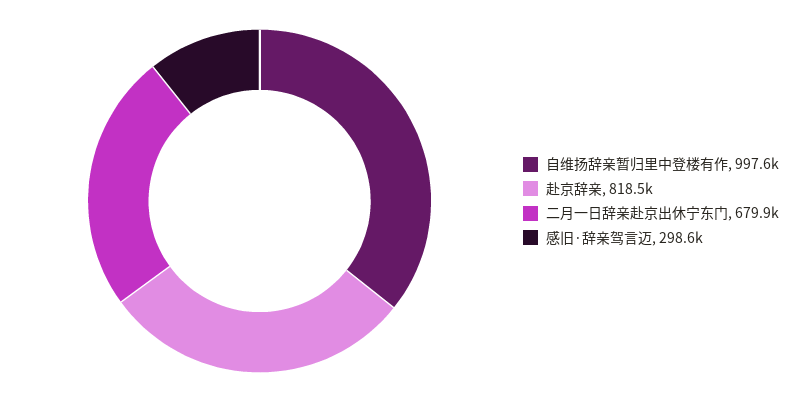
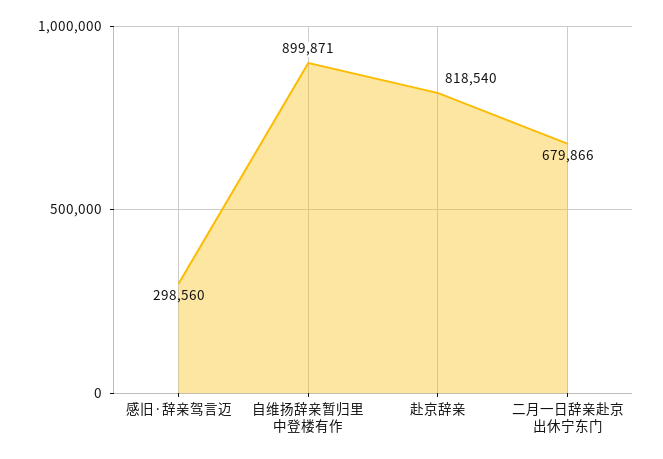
自维扬辞亲暂归里中登楼有作: 997600 -> 899871

